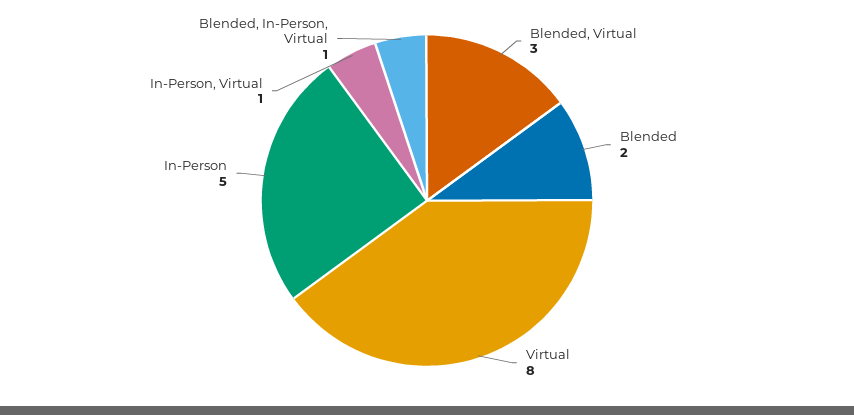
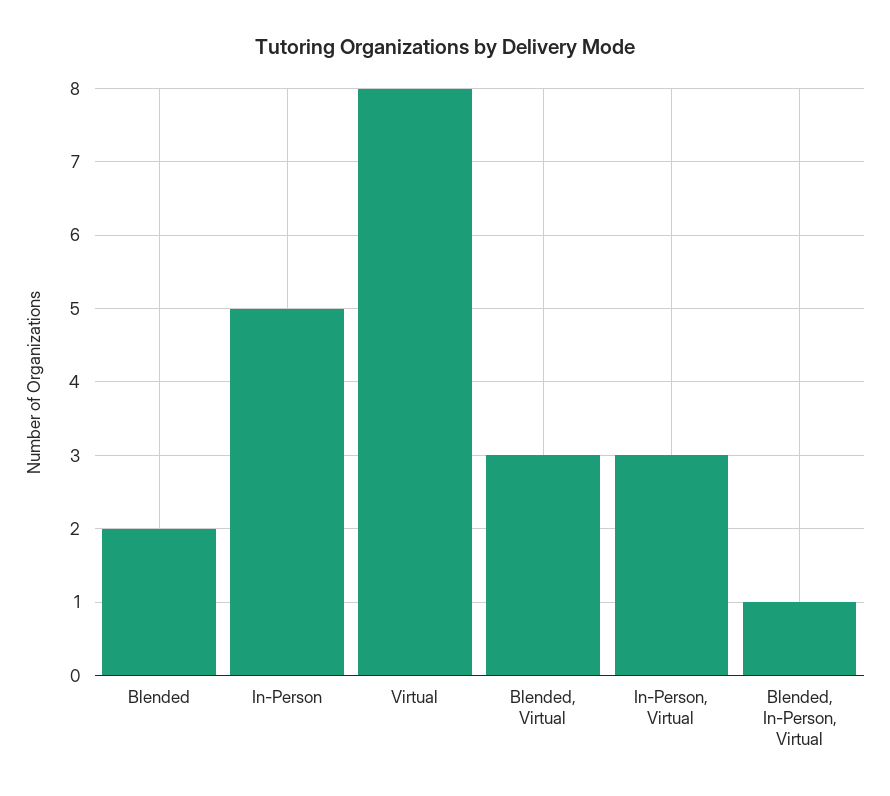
In-Person, Virtual: 1 -> 3

